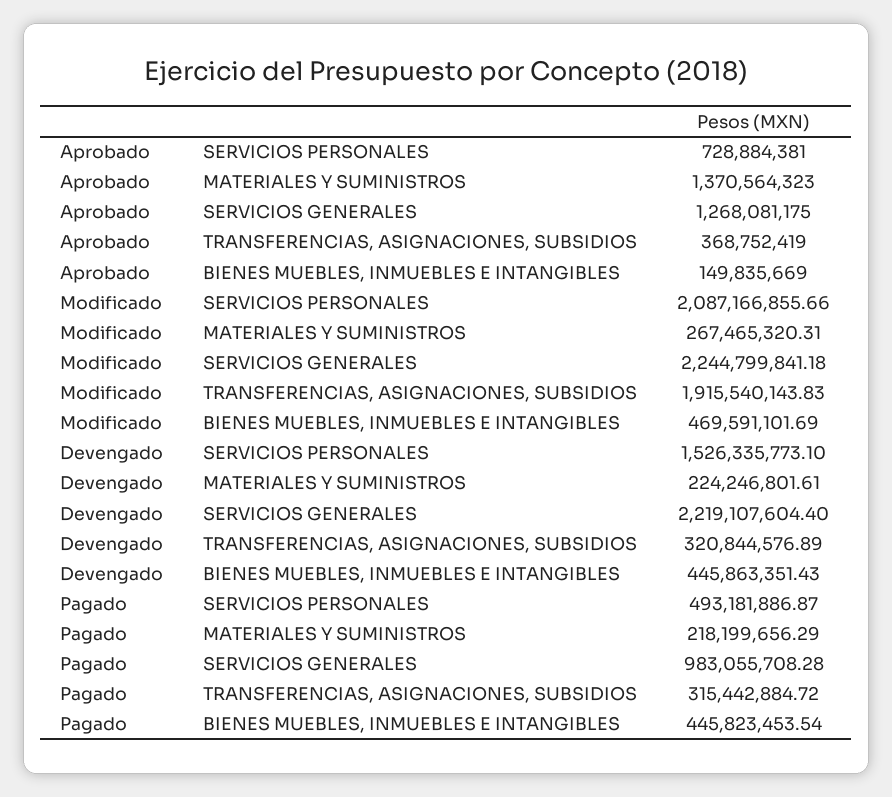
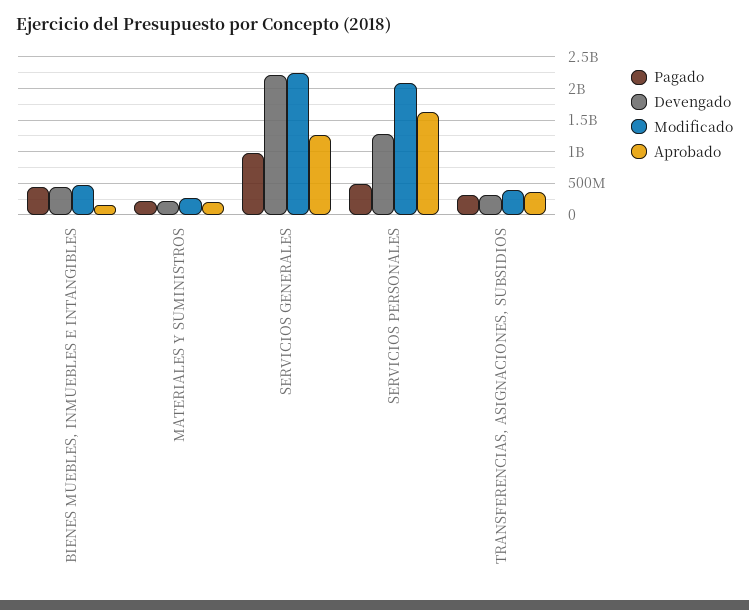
Aprobado, SERVICIOS PERSONALES: 728884381 -> 1600000000
Aprobado, MATERIALES Y SUMINISTROS: 1370564323 -> 200000000
Modificado, TRANSFERENCIAS, ASIGNACIONES, SUBSIDIOS: 1915540143.83 -> 400000000
Devengado, SERVICIOS PERSONALES: 1526335773.1 -> 1300000000

